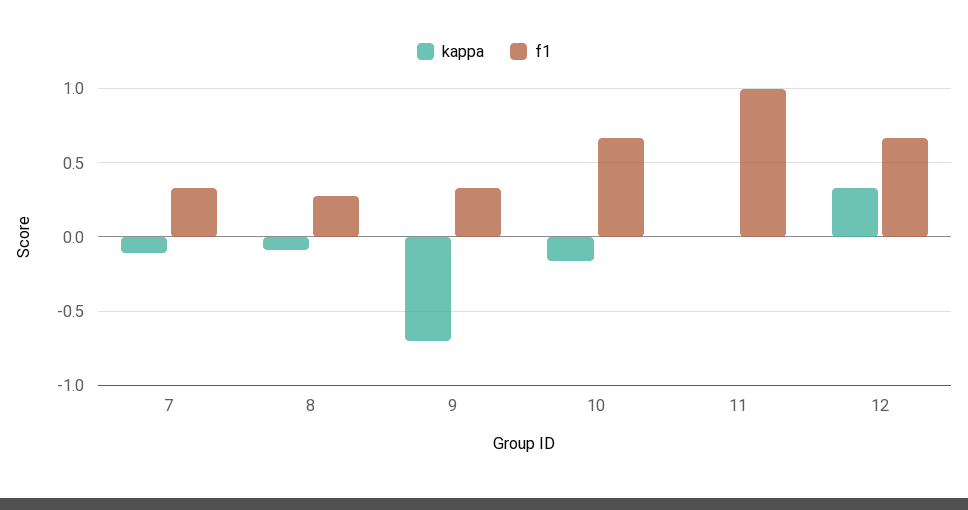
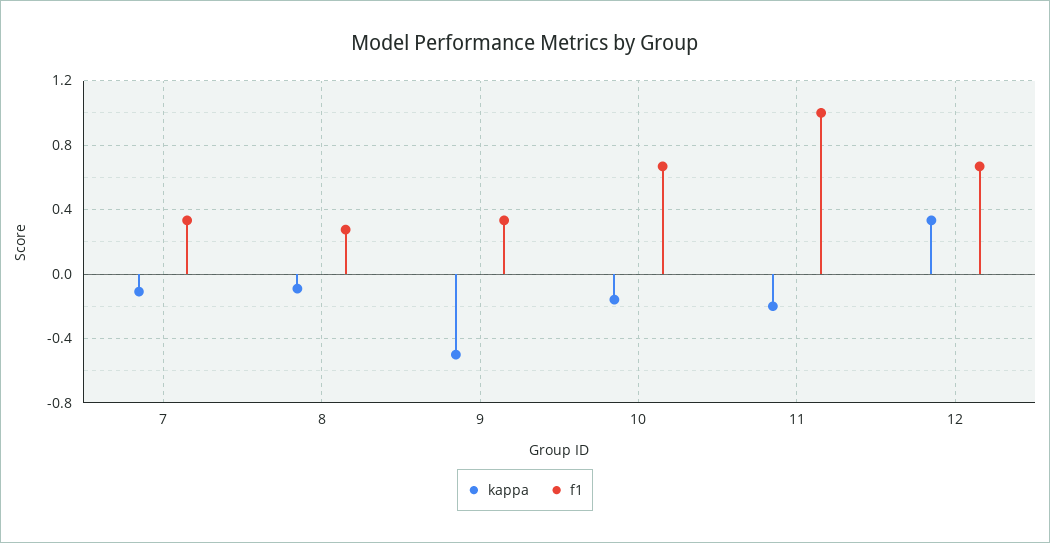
kappa, 9: -0.7 -> -0.5
kappa, 11: 0 -> -0.2

